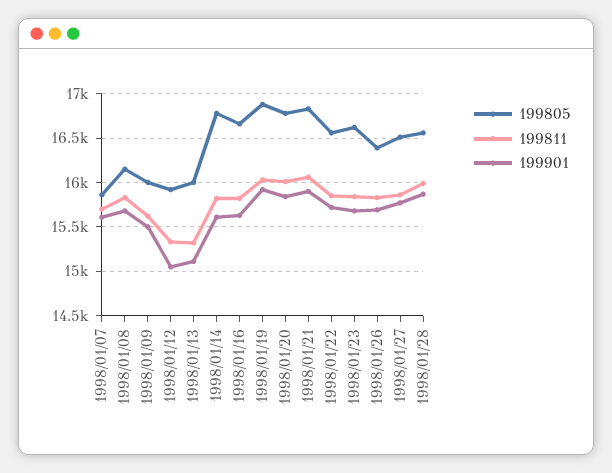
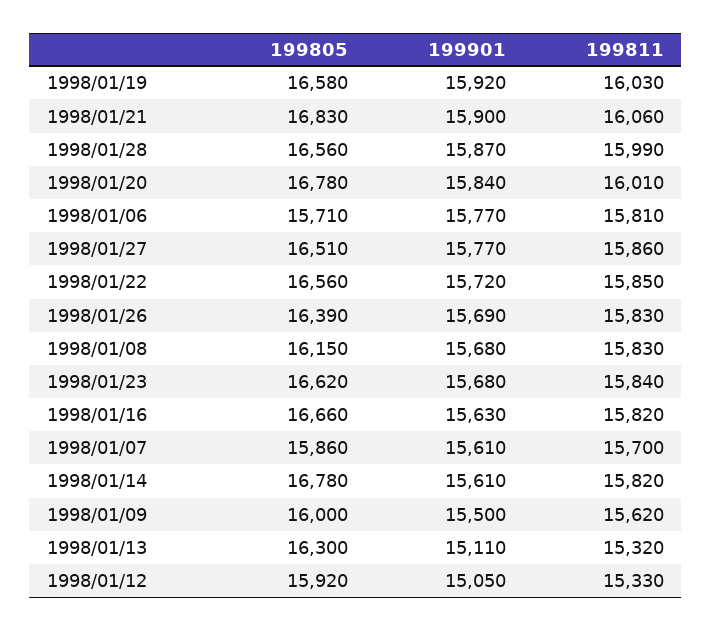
199805, 1998/01/13: 16000 -> 16300
199805, 1998/01/19: 16900 -> 16580
199805, 1998/01/06: none -> 15710
199901, 1998/01/06: none -> 15770
199811, 1998/01/06: none -> 15810

